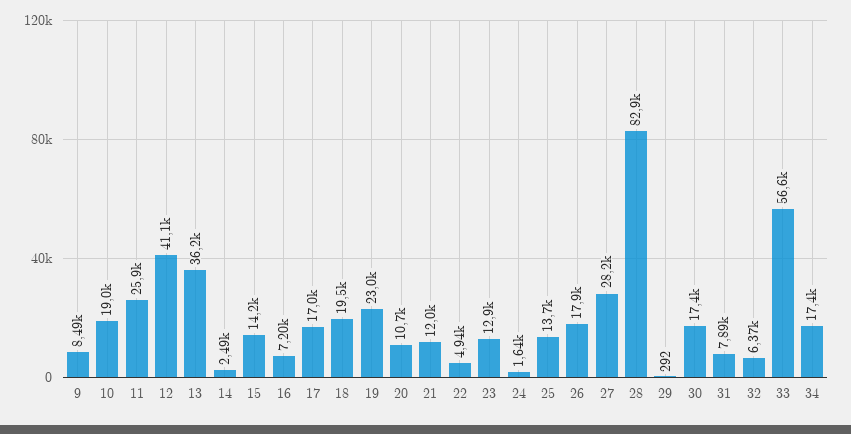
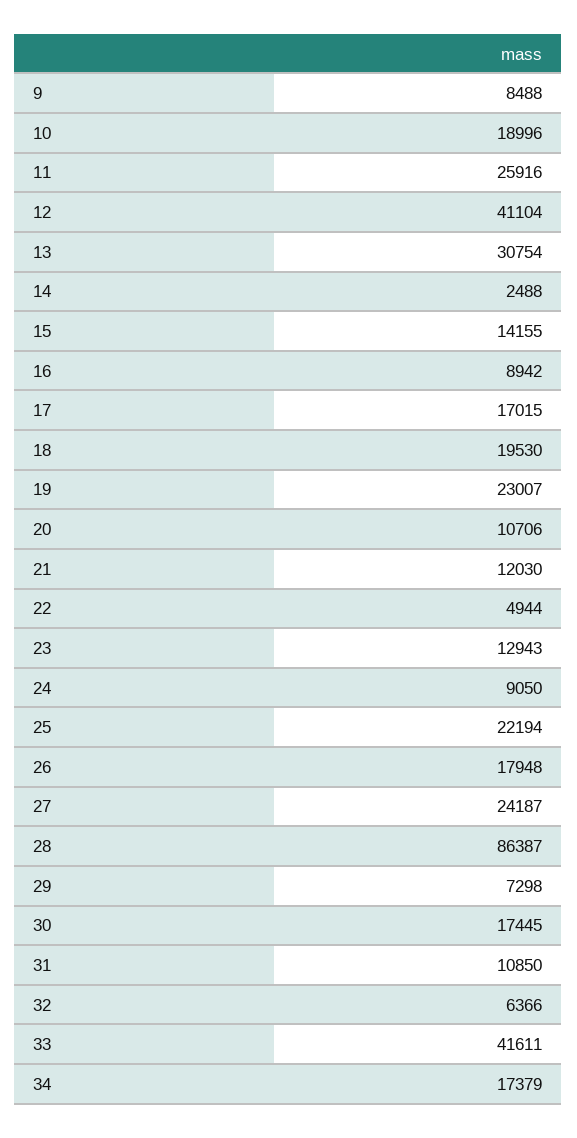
13: 36200 -> 30754
16: 7200 -> 8942
24: 1640 -> 9050
25: 13700 -> 22194
27: 28200 -> 24187
28: 82900 -> 86387
29: 292 -> 7298
31: 7890 -> 10850
33: 56600 -> 41611

